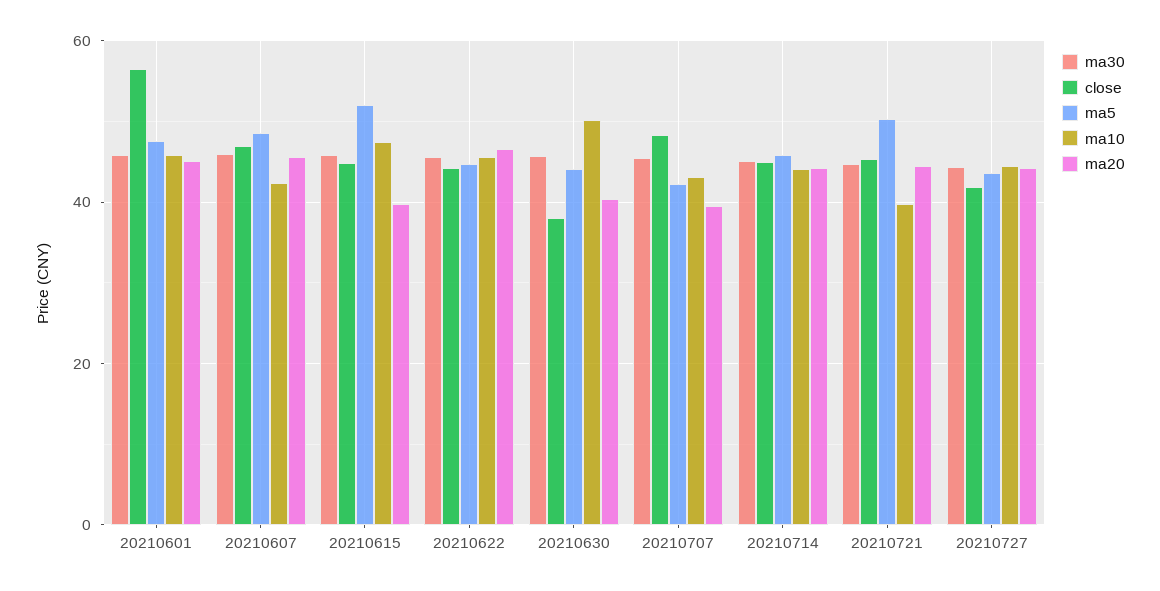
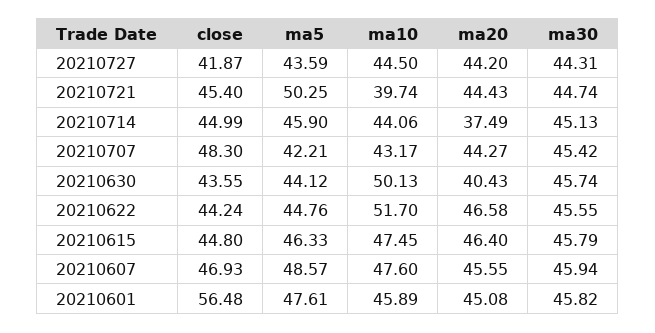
ma10, 20210607: 42 -> 47.6
ma5, 20210615: 52 -> 46.33
ma20, 20210615: 40 -> 46.4
ma10, 20210622: 46 -> 51.7
close, 20210630: 38 -> 43.55
ma20, 20210707: 40 -> 44.27
ma20, 20210714: 44 -> 37.49

